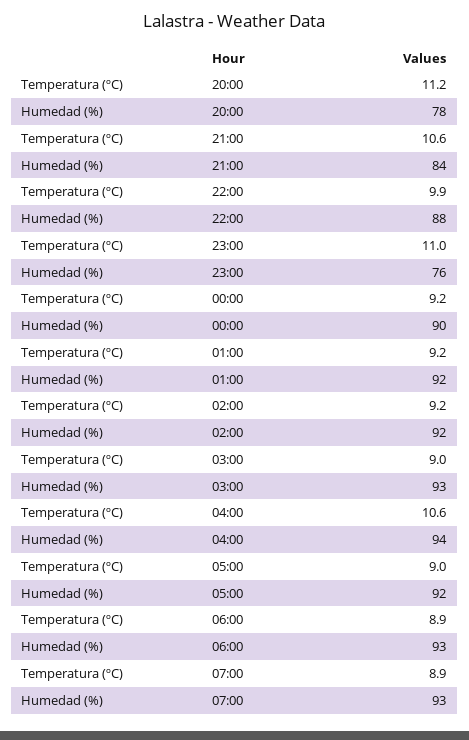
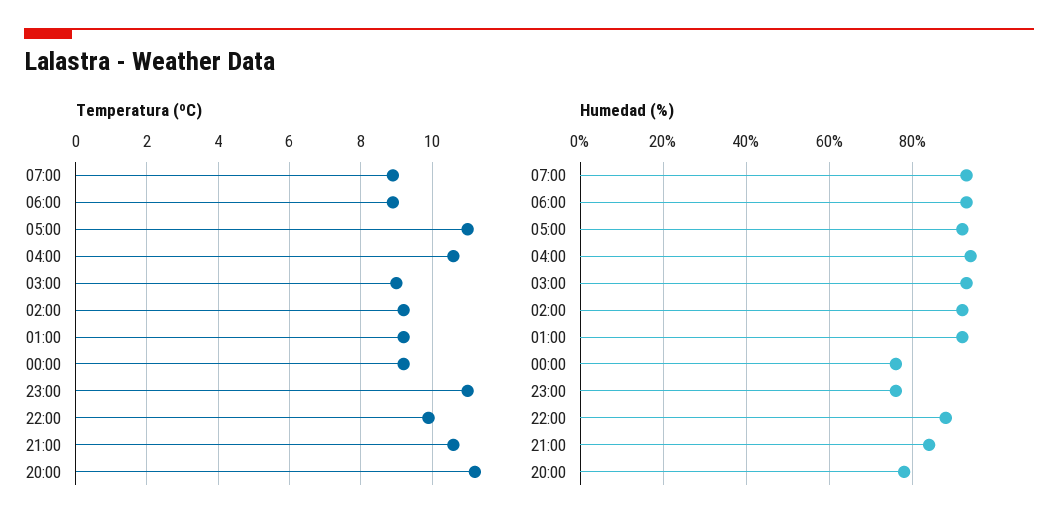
Humedad (%), 00:00: 90 -> 75
Temperatura (ºC), 05:00: 9 -> 11

